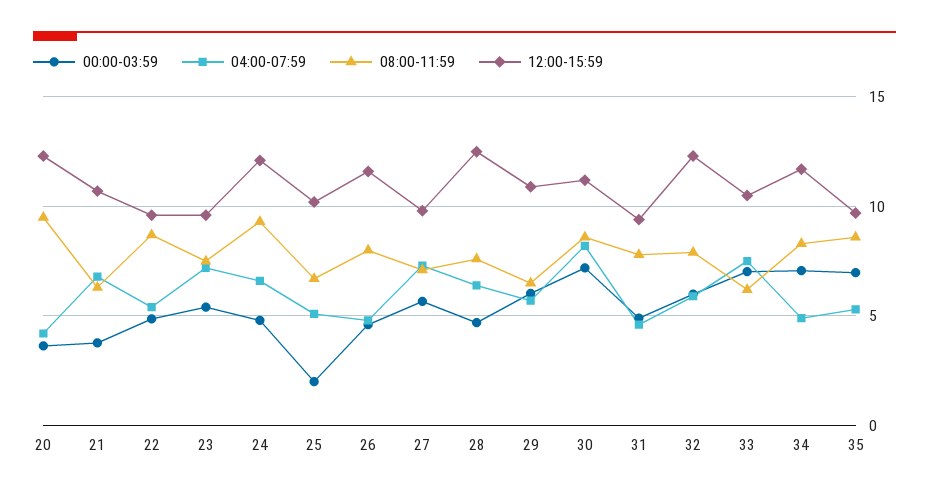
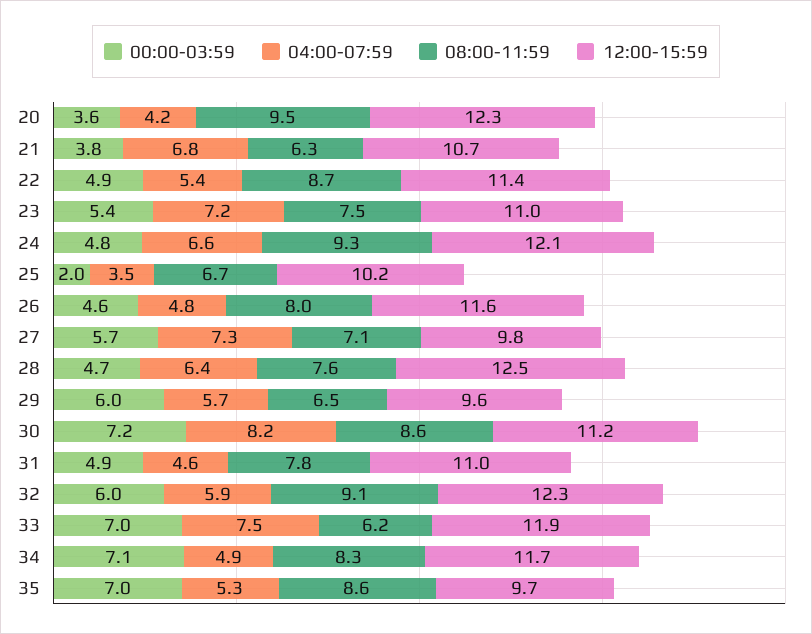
12:00-15:59, 22: 9.5 -> 11.4
12:00-15:59, 23: 9.5 -> 11
04:00-07:59, 25: 5 -> 3.5
12:00-15:59, 29: 11 -> 9.6
12:00-15:59, 31: 9.5 -> 11
08:00-11:59, 32: 8 -> 9.1
12:00-15:59, 33: 10.5 -> 11.9

